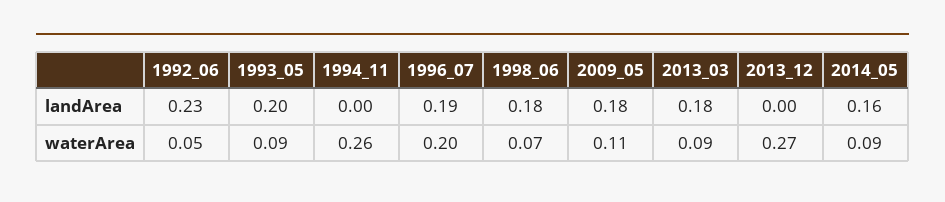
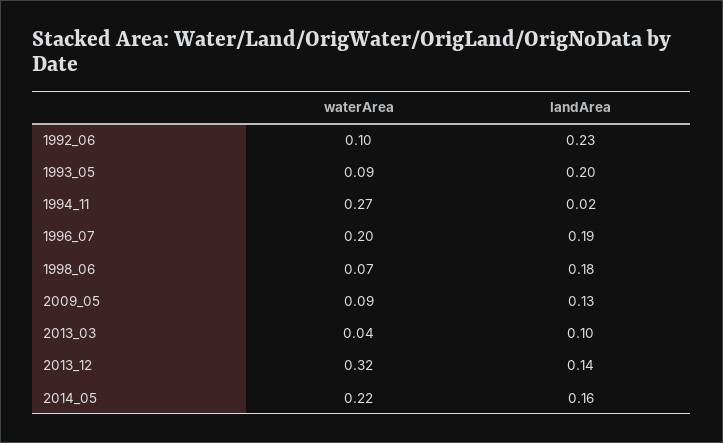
1994_11, landArea: 0 -> 0.02
2009_05, landArea: 0.18 -> 0.13
2013_03, landArea: 0.18 -> 0.1
2013_12, landArea: 0 -> 0.14
1992_06, waterArea: 0.05 -> 0.1
1994_11, waterArea: 0.26 -> 0.27
2009_05, waterArea: 0.11 -> 0.09
2013_03, waterArea: 0.09 -> 0.04
2013_12, waterArea: 0.27 -> 0.32
2014_05, waterArea: 0.09 -> 0.22

